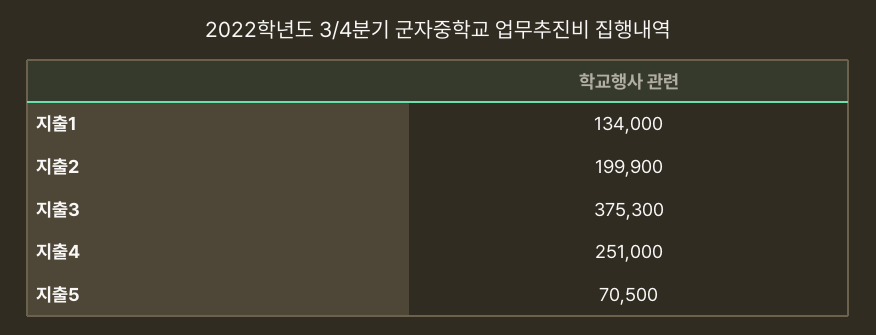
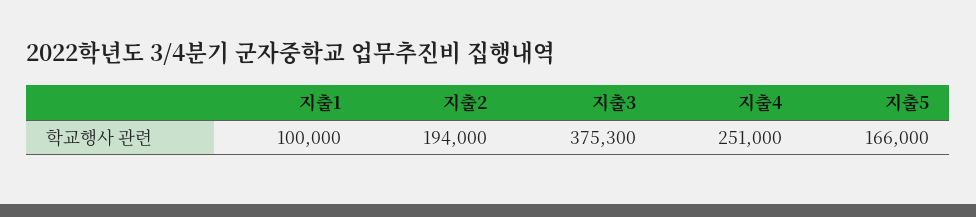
지출1: 134000 -> 100000
지출2: 199900 -> 194000
지출5: 70500 -> 166000

